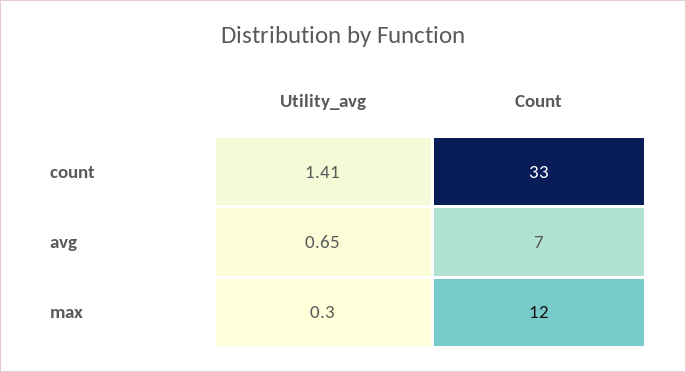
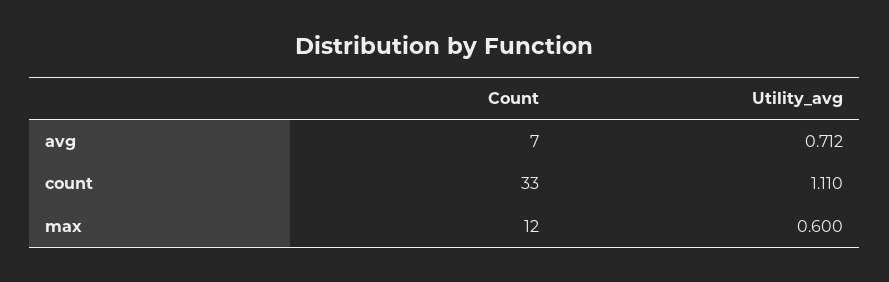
Utility_avg, count: 1.41 -> 1.11
Utility_avg, avg: 0.65 -> 0.712
Utility_avg, max: 0.3 -> 0.6

